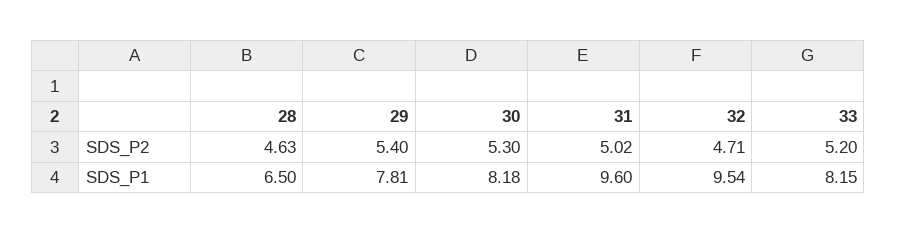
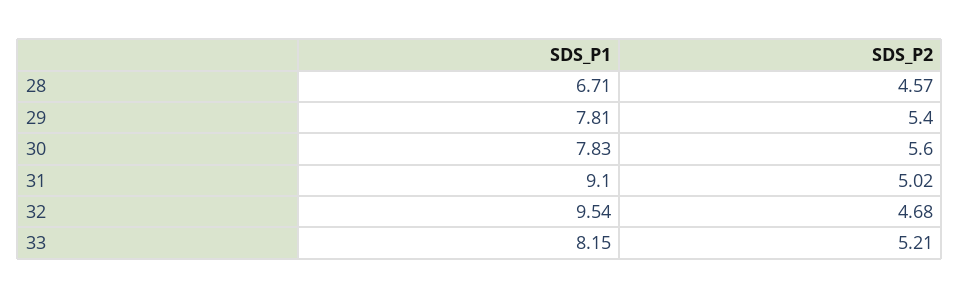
28, SDS_P2: 4.63 -> 4.57
30, SDS_P2: 5.3 -> 5.6
32, SDS_P2: 4.71 -> 4.68
33, SDS_P2: 5.2 -> 5.21
28, SDS_P1: 6.5 -> 6.71
30, SDS_P1: 8.18 -> 7.83
31, SDS_P1: 9.6 -> 9.1

